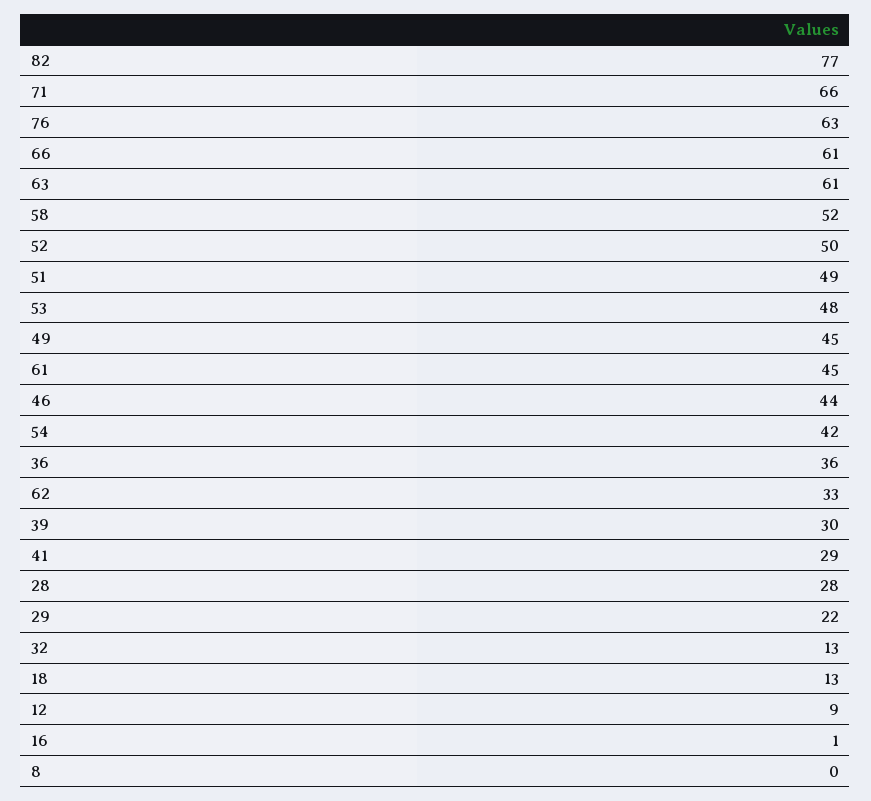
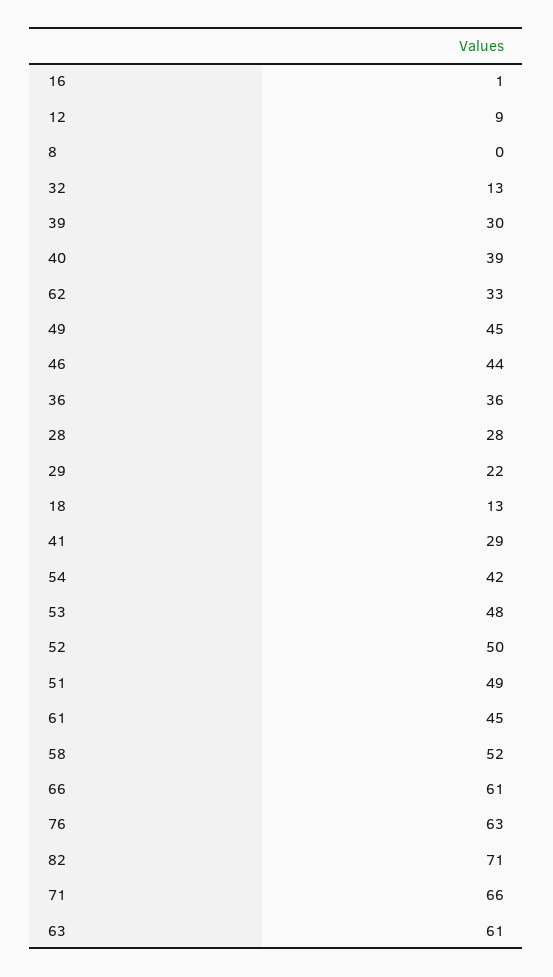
82: 77 -> 71
40: none -> 39

